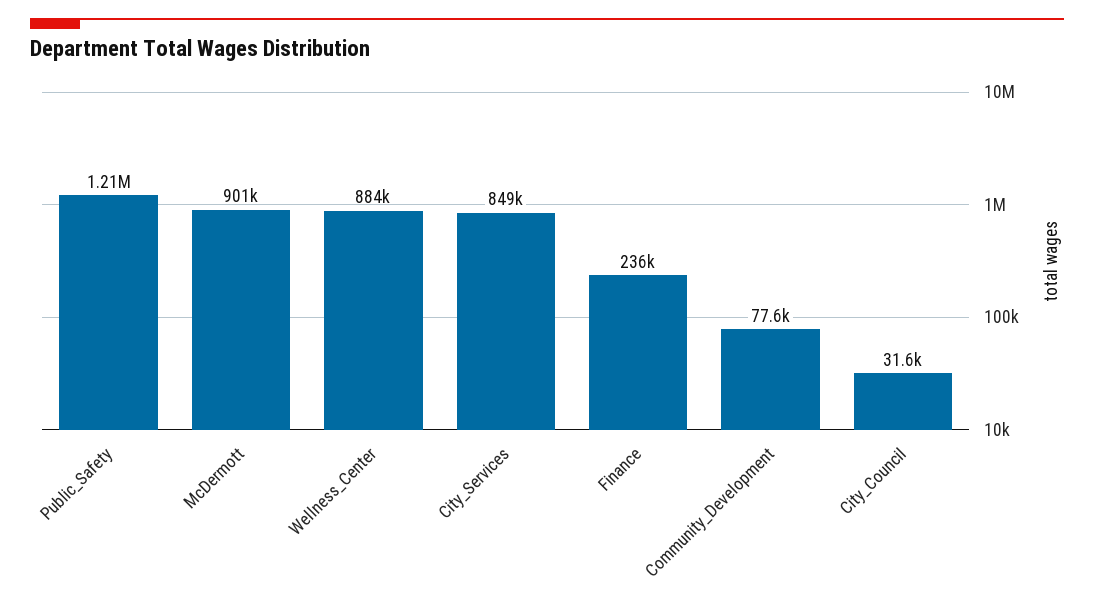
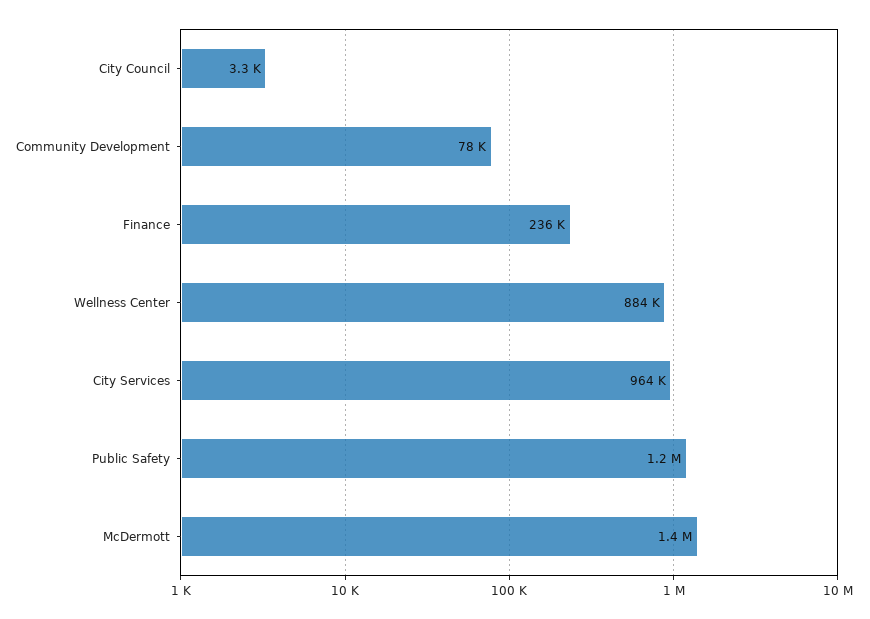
McDermott: 901000 -> 1400000
City_Services: 849000 -> 964000
City_Council: 31600 -> 3300

